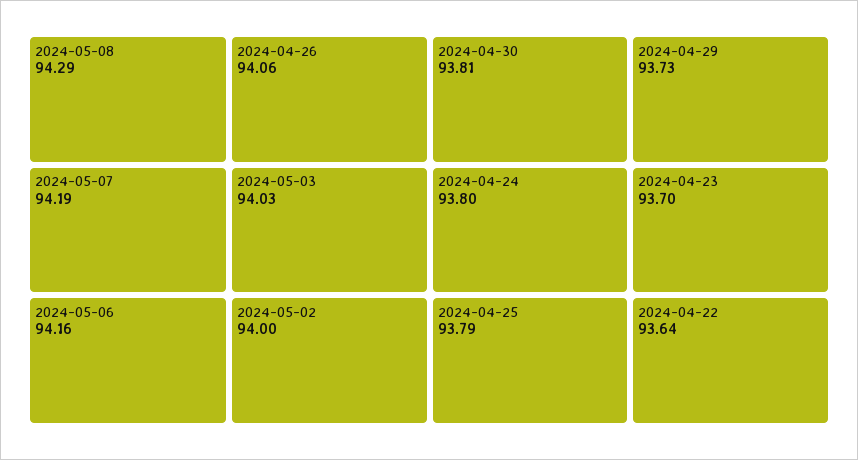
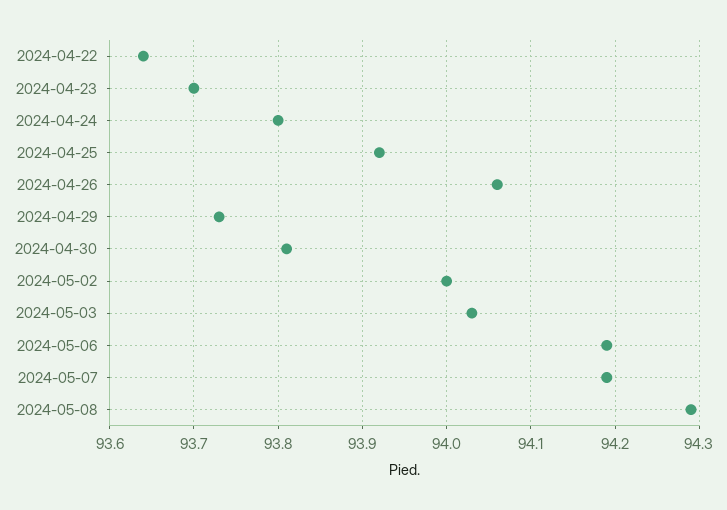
2024-05-06: 94.16 -> 94.19
2024-04-25: 93.79 -> 93.92

